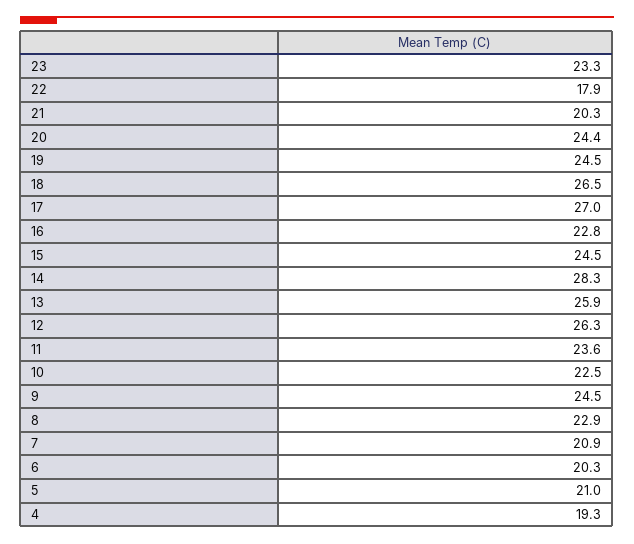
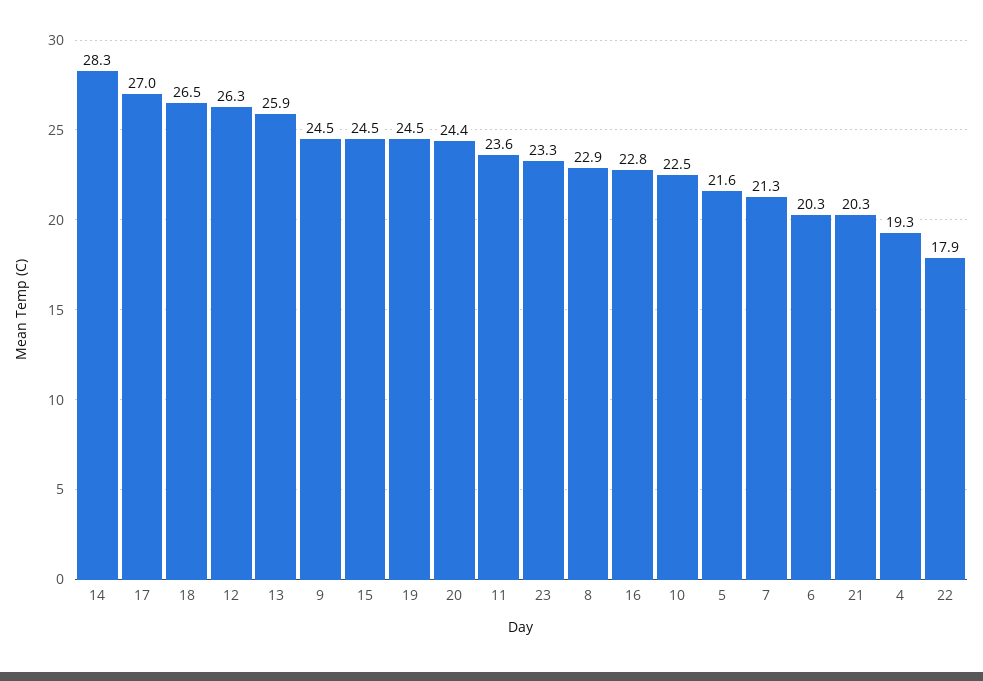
7: 20.9 -> 21.3
5: 21 -> 21.6

